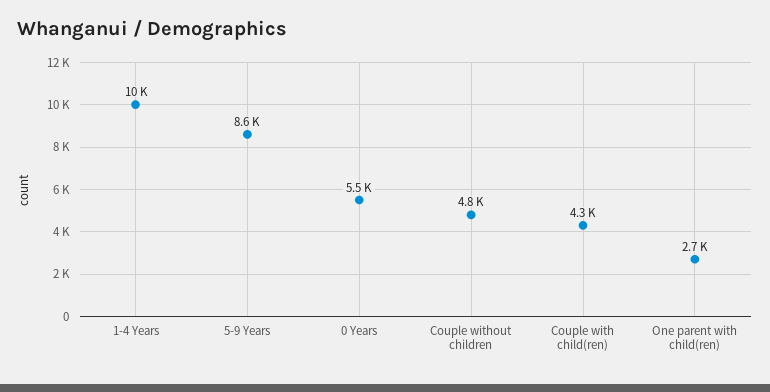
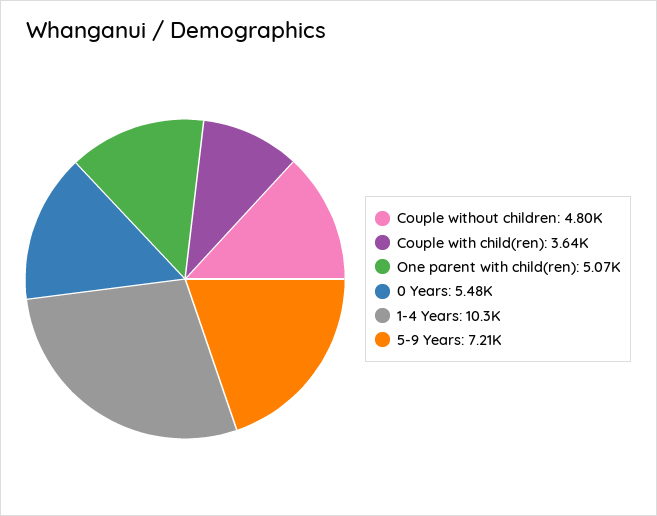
5-9 Years: 8600 -> 7210
Couple with child(ren): 4300 -> 3640
One parent with child(ren): 2700 -> 5070

